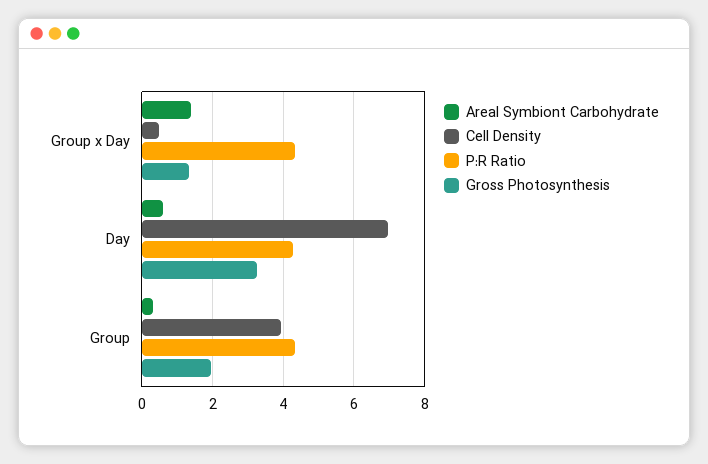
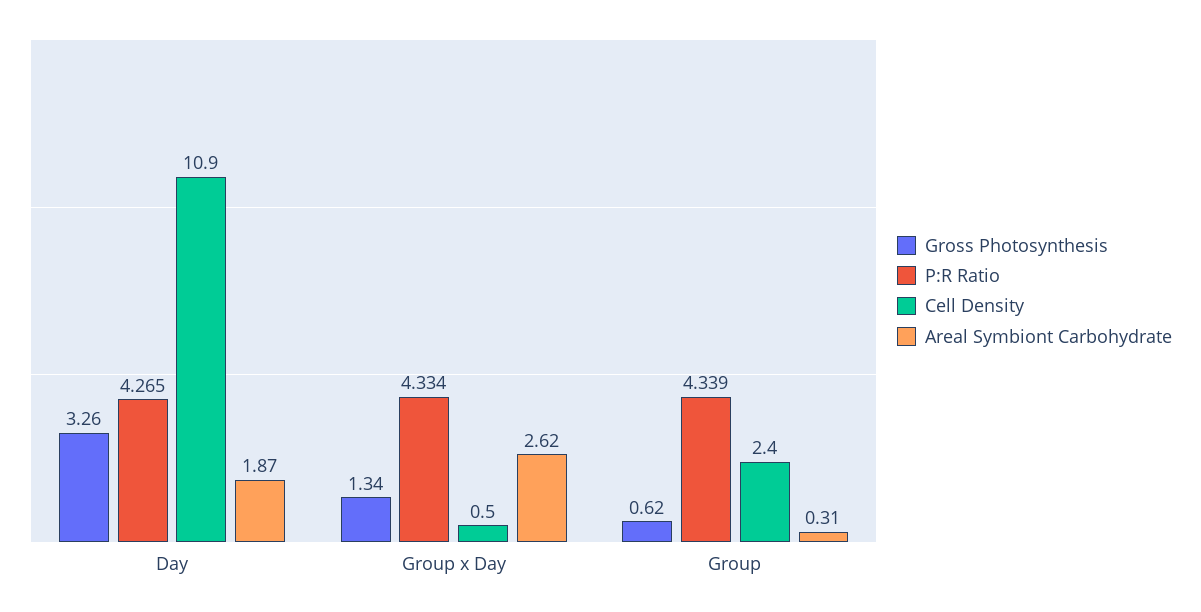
Areal Symbiont Carbohydrate, Group x Day: 1.4 -> 2.62
Areal Symbiont Carbohydrate, Day: 0.6 -> 1.87
Cell Density, Day: 7 -> 10.9
Cell Density, Group: 4 -> 2.4
Gross Photosynthesis, Group: 2 -> 0.62

